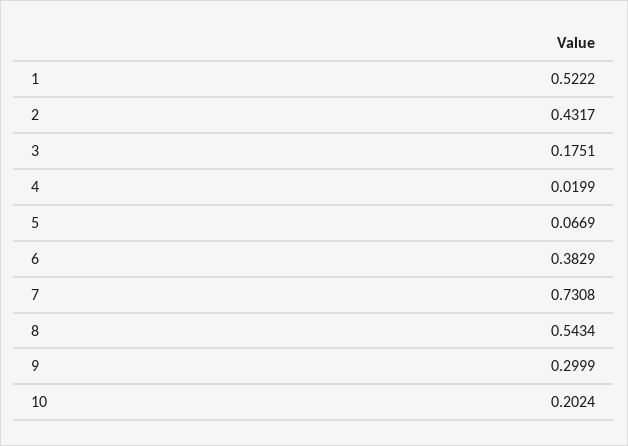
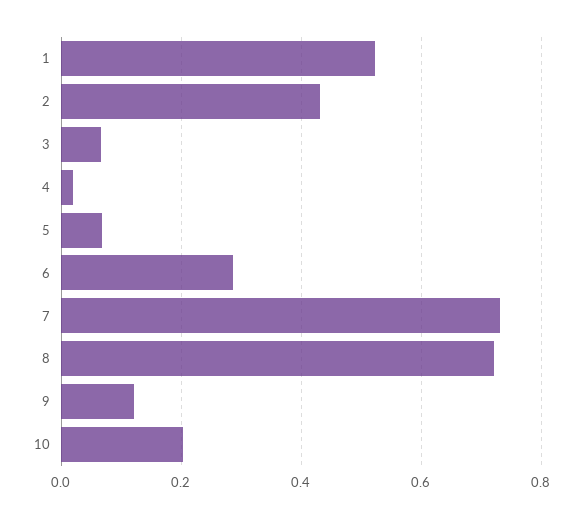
3: 0.1751 -> 0.06
6: 0.3829 -> 0.28
8: 0.5434 -> 0.72
9: 0.2999 -> 0.12

